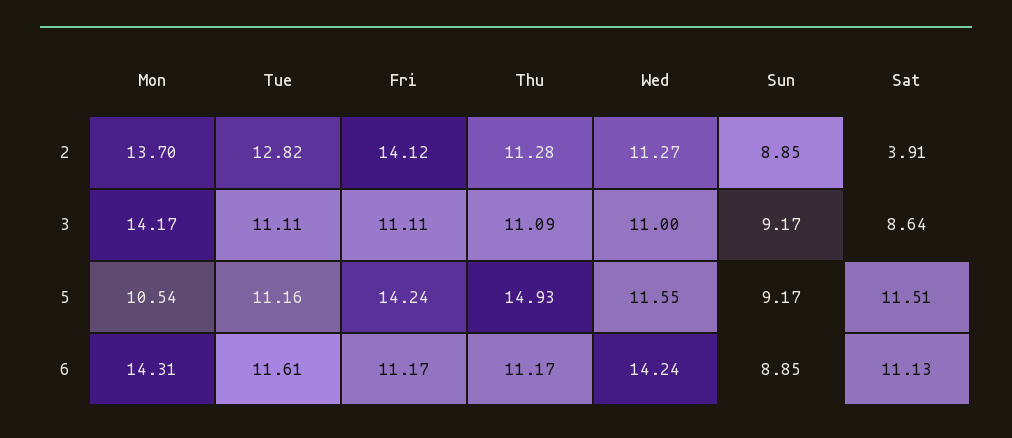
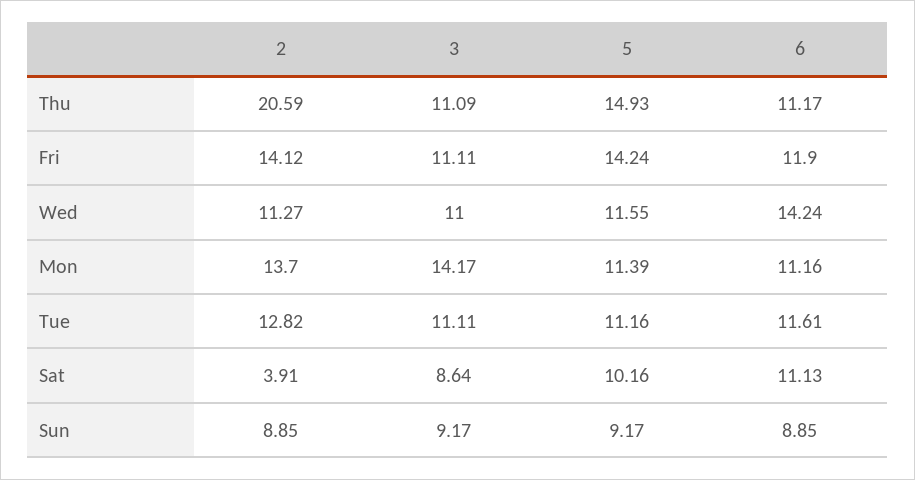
Thu, 2: 11.28 -> 20.59
Mon, 5: 10.54 -> 11.39
Sat, 5: 11.51 -> 10.16
Mon, 6: 14.31 -> 11.16
Fri, 6: 11.17 -> 11.9

